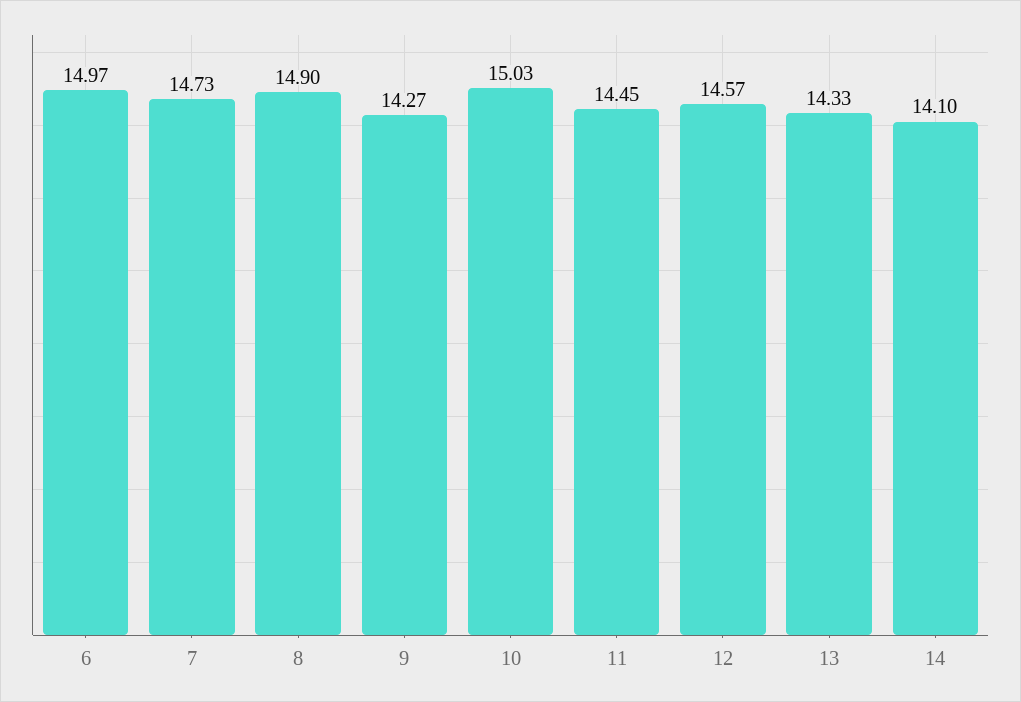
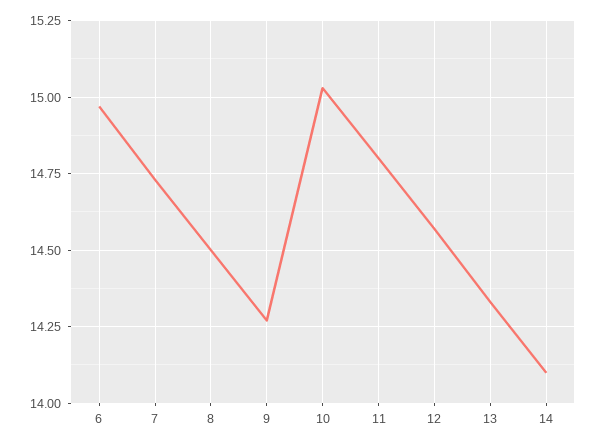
8: 14.9 -> 14.5
11: 14.45 -> 14.8

